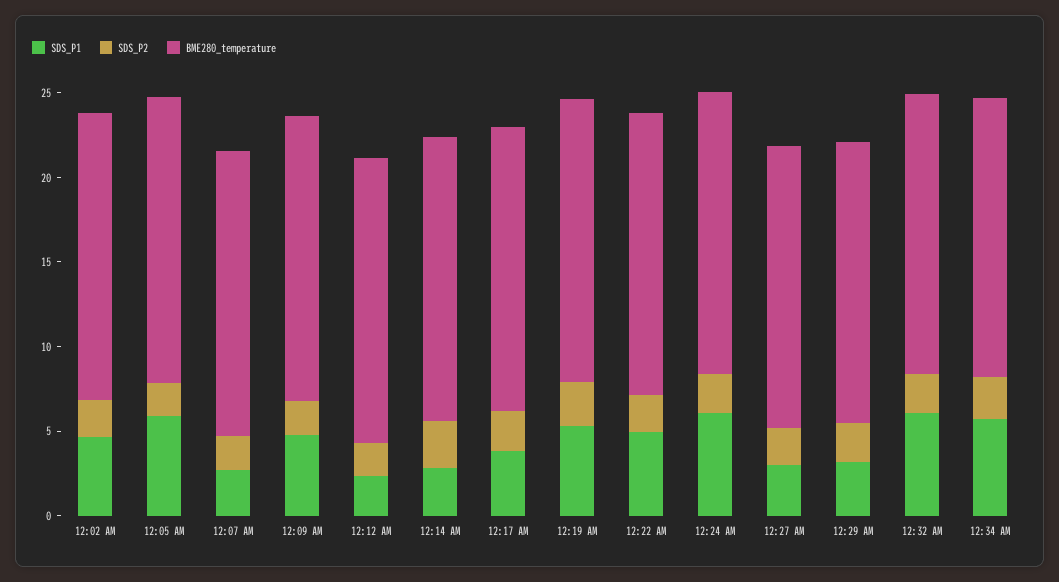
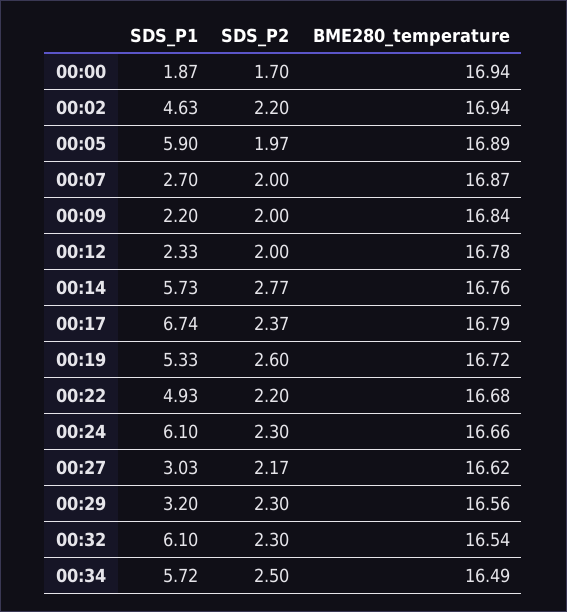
SDS_P1, 12:09 AM: 5 -> 2.2
SDS_P1, 12:14 AM: 3 -> 5.73
SDS_P1, 12:17 AM: 4 -> 6.74
SDS_P1, 00:00: none -> 1.87
SDS_P2, 00:00: none -> 1.7
BME280_temperature, 00:00: none -> 16.94

